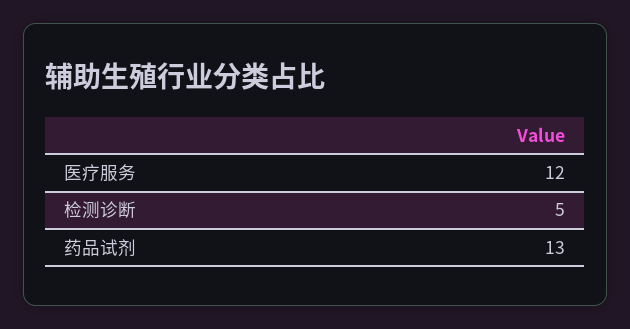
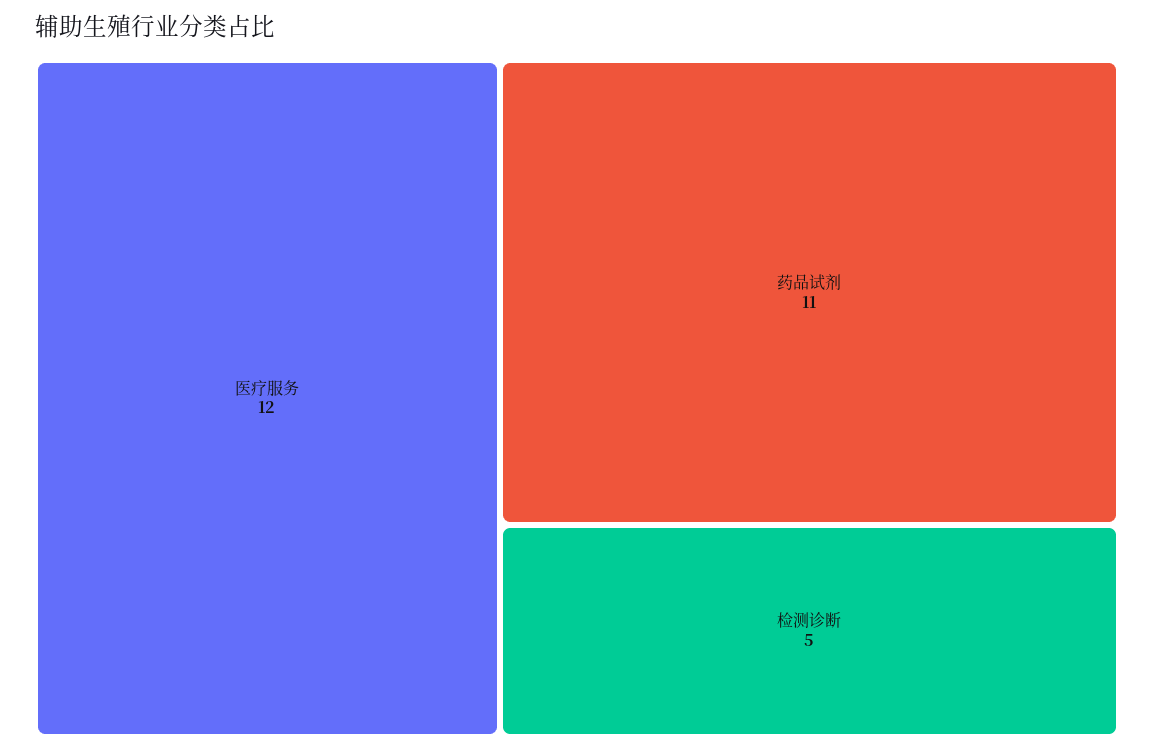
药品试剂: 13 -> 11

